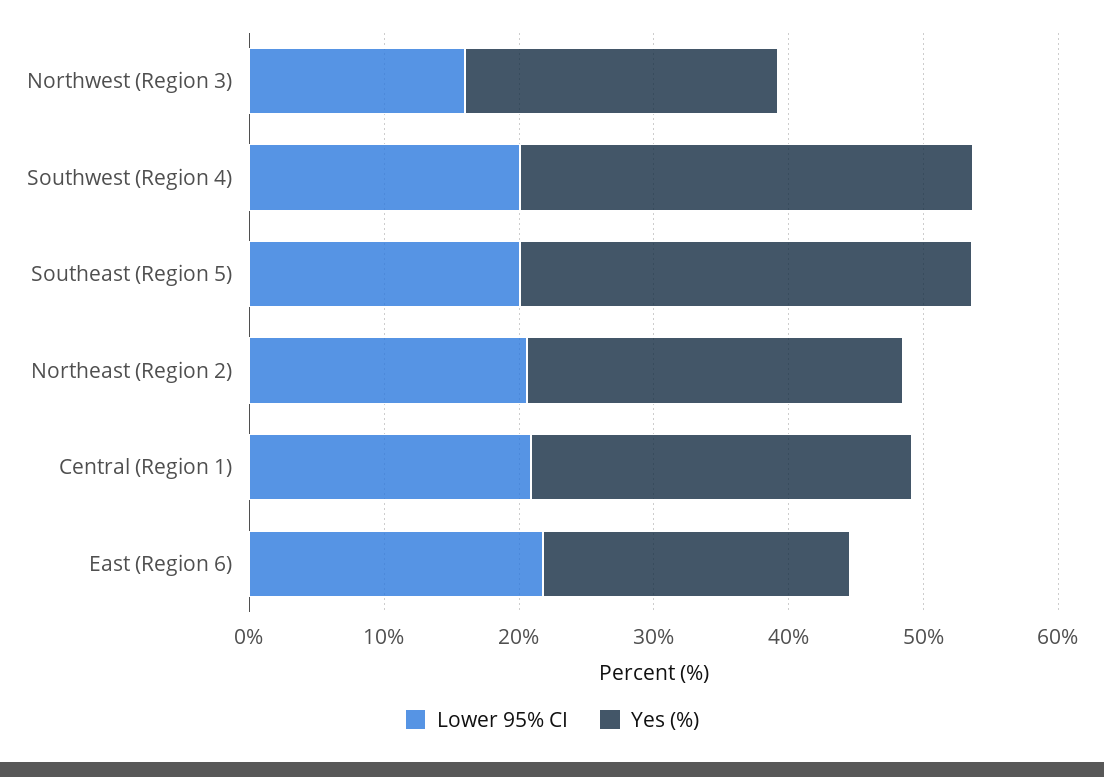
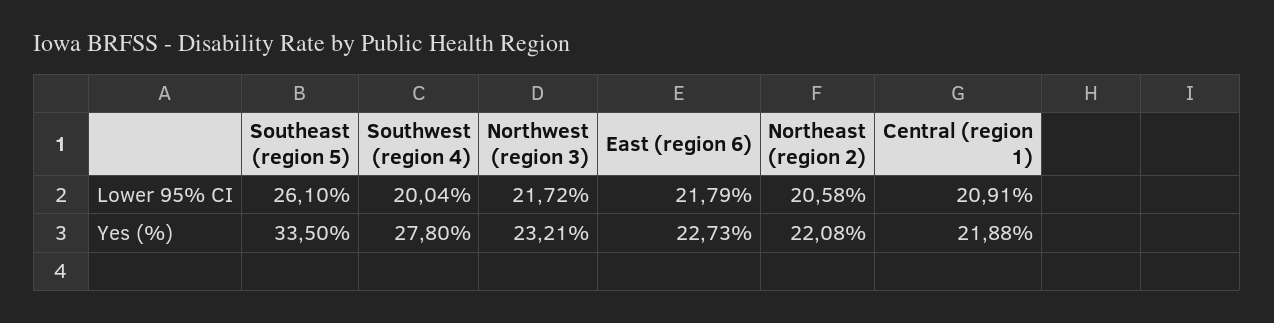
Lower 95% CI, Northwest (Region 3): 16 -> 21.72
Yes (%), Southwest (Region 4): 34 -> 27.8
Lower 95% CI, Southeast (Region 5): 20 -> 26.1
Yes (%), Northeast (Region 2): 28 -> 22.08
Yes (%), Central (Region 1): 28 -> 21.88

